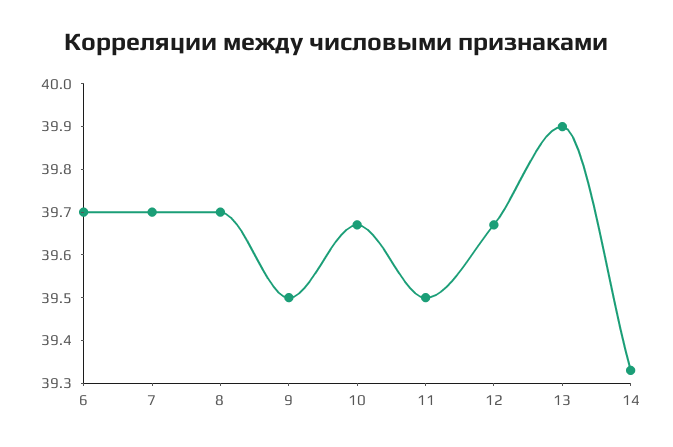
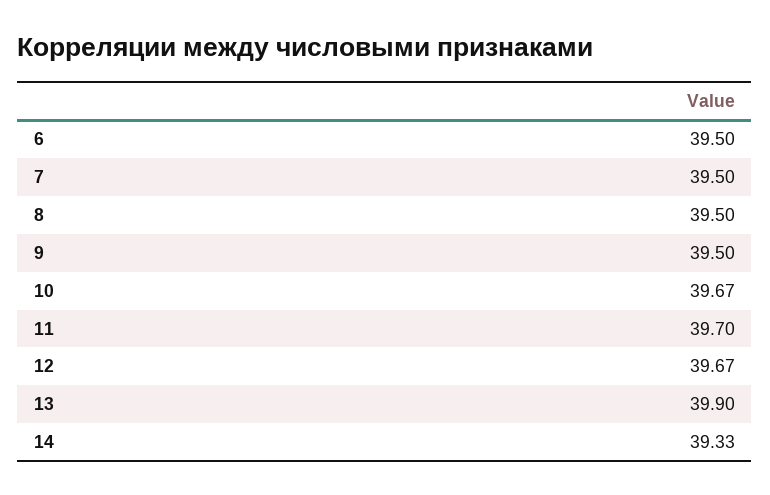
6: 39.7 -> 39.5
7: 39.7 -> 39.5
8: 39.7 -> 39.5
11: 39.5 -> 39.7

